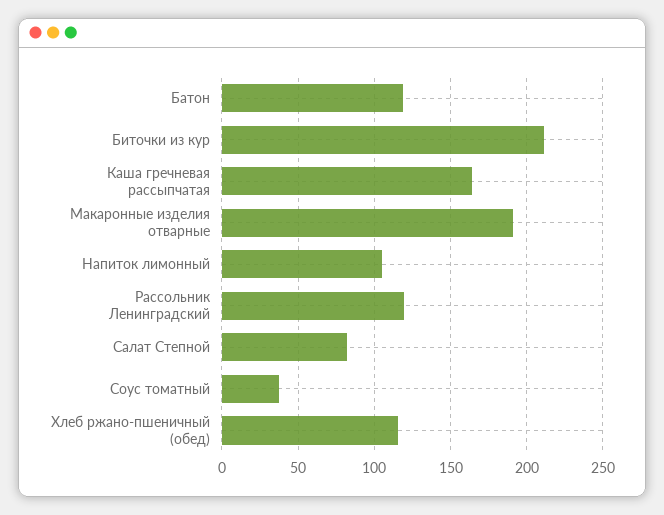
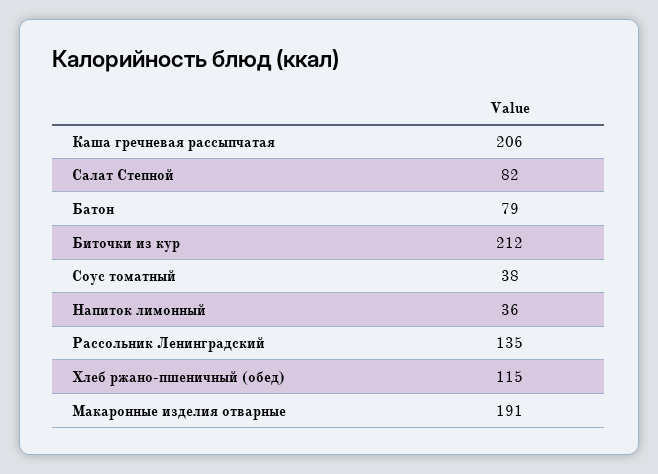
Батон: 120 -> 79
Каша гречневая рассыпчатая: 165 -> 206
Напиток лимонный: 105 -> 36
Рассольник Ленинградский: 120 -> 135

